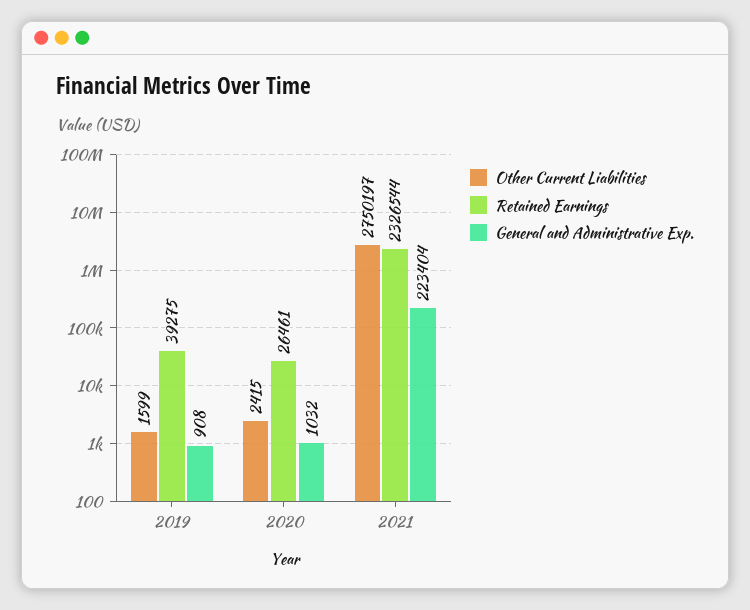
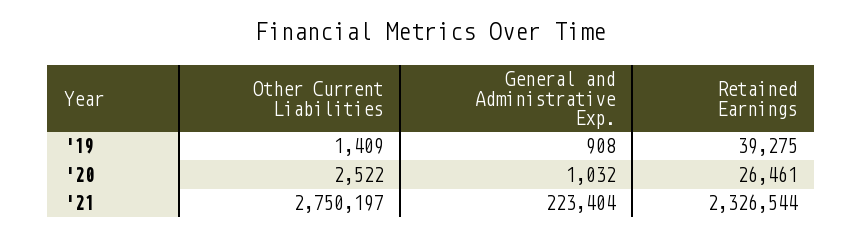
Other Current Liabilities, 2019: 1599 -> 1409
Other Current Liabilities, 2020: 2415 -> 2522

